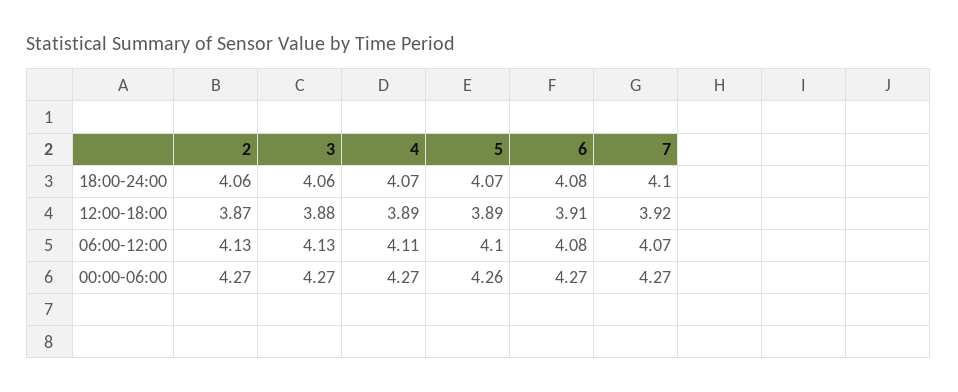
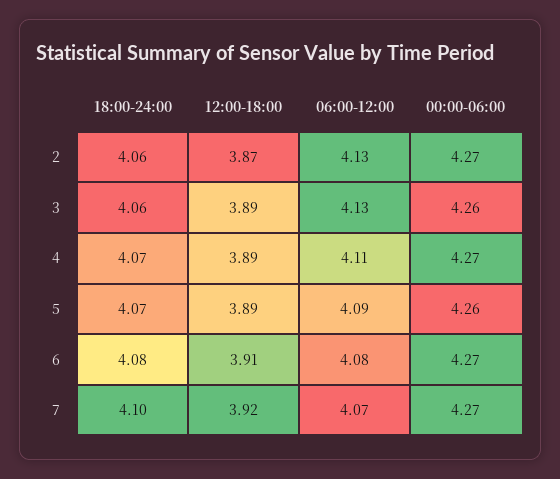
3, 12:00-18:00: 3.88 -> 3.89
5, 06:00-12:00: 4.1 -> 4.09
3, 00:00-06:00: 4.27 -> 4.26

